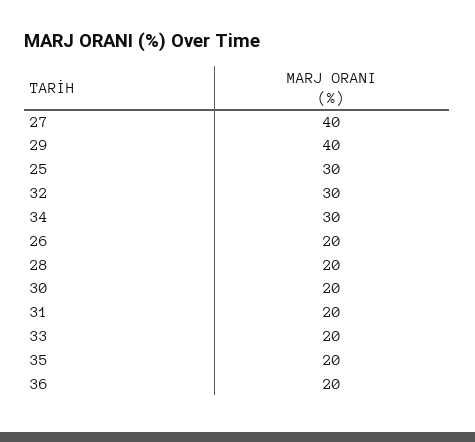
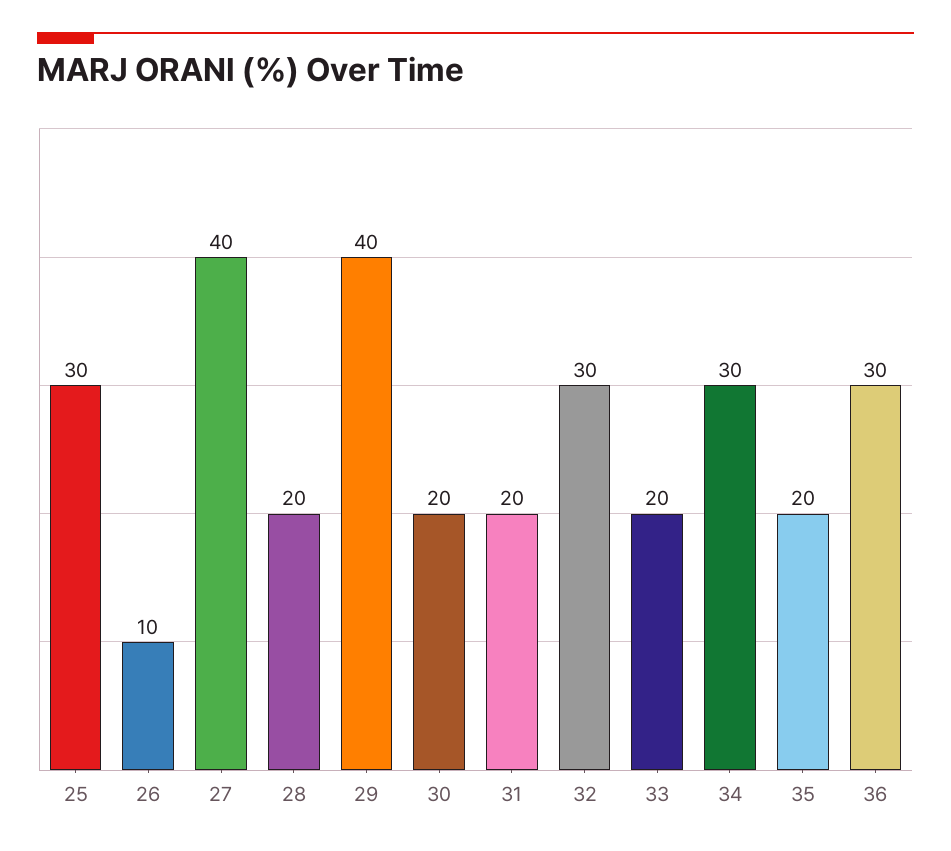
26: 20 -> 10
36: 20 -> 30

